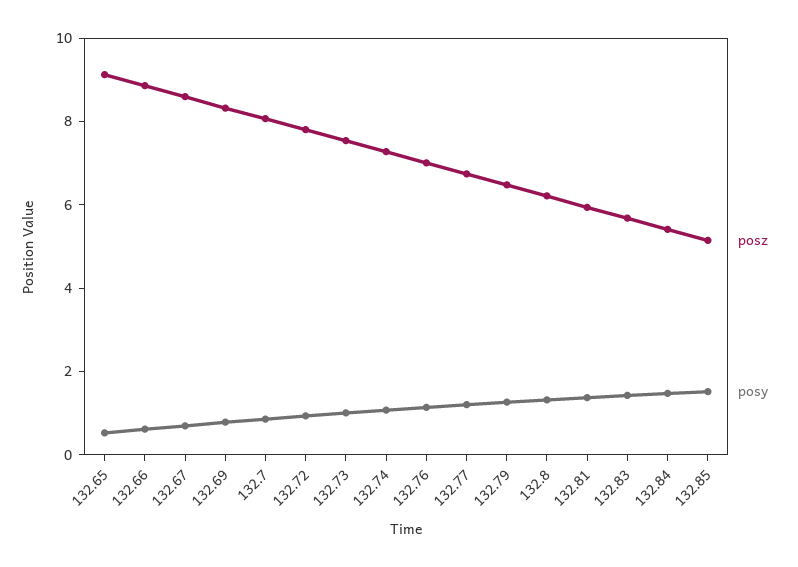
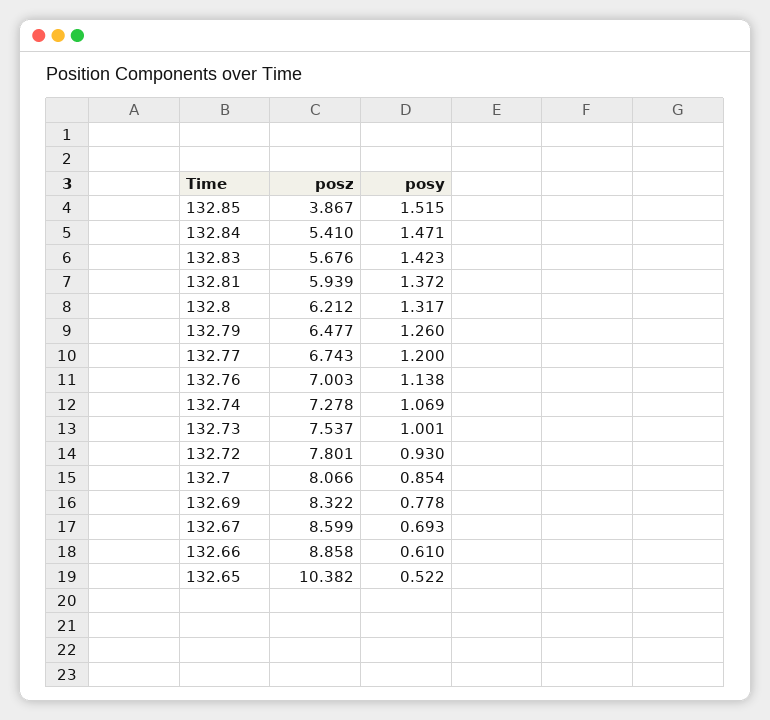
posz, 132.65: 9 -> 10.382
posz, 132.85: 5 -> 3.867

